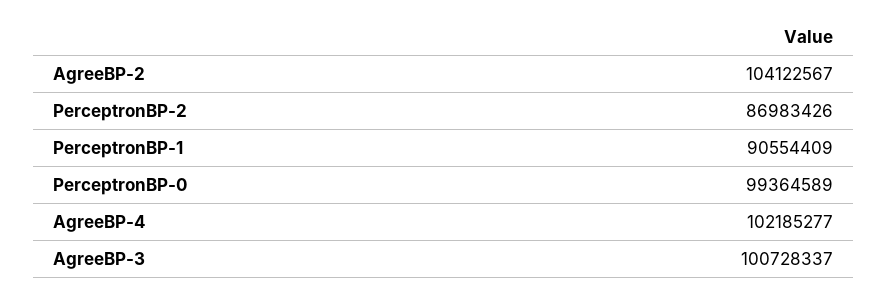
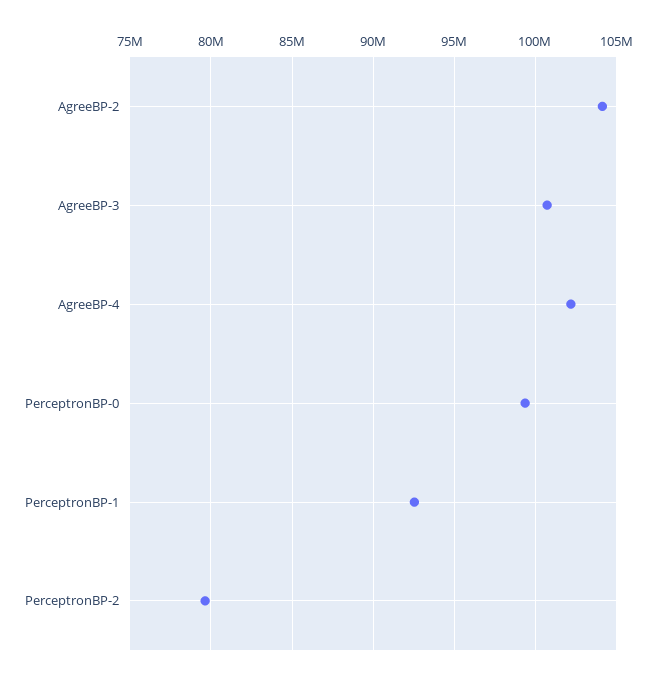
PerceptronBP-2: 86983426 -> 79500000
PerceptronBP-1: 90554409 -> 92500000

